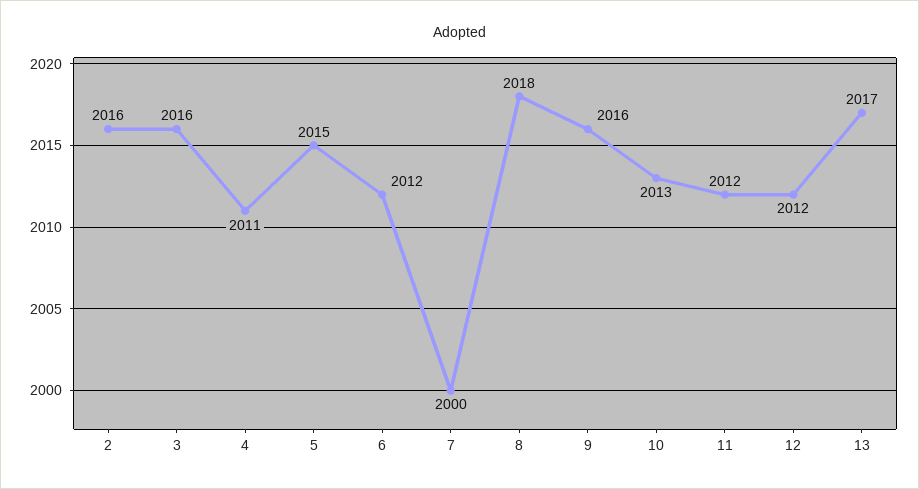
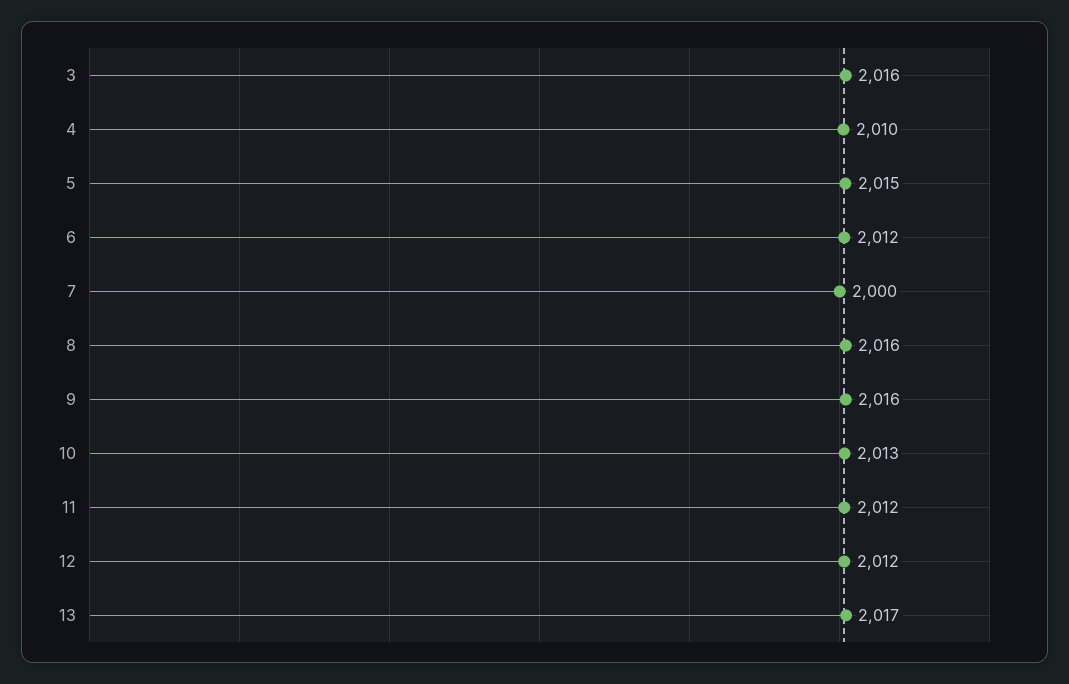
2: 2016 -> none
4: 2011 -> 2010
8: 2018 -> 2016

